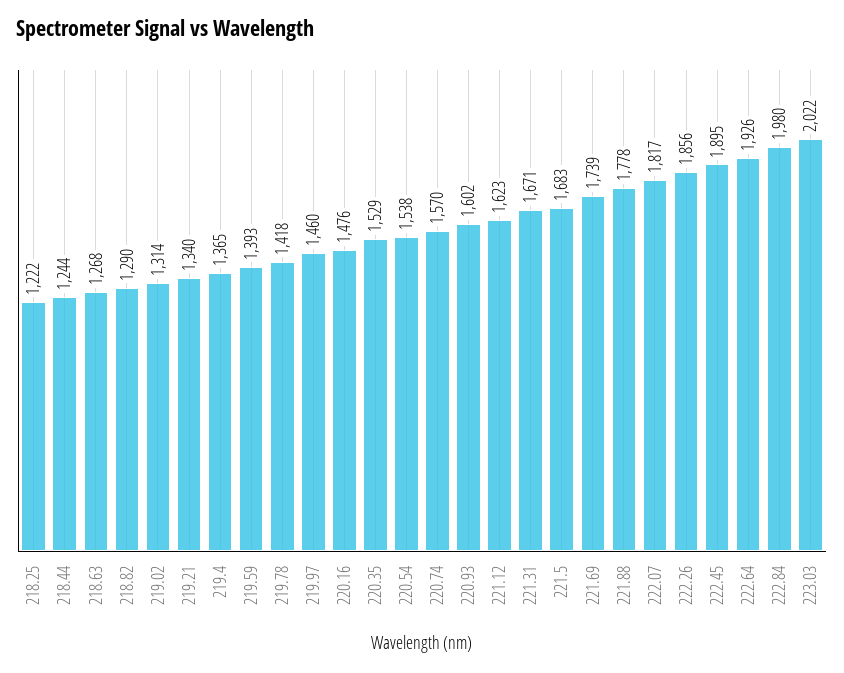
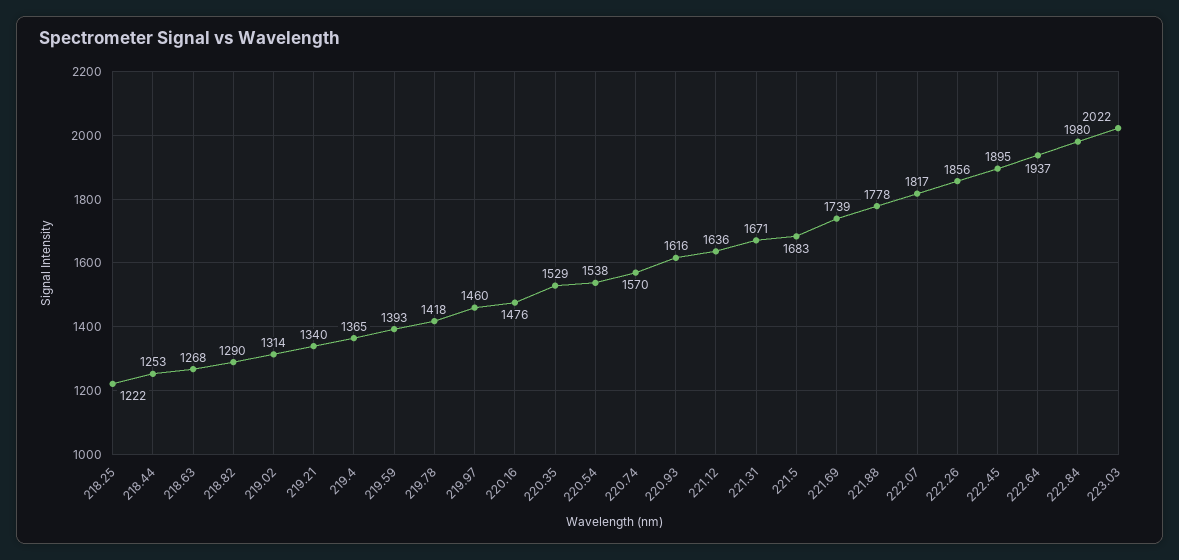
218.44: 1244 -> 1253
220.93: 1602 -> 1616
221.12: 1623 -> 1636
222.64: 1926 -> 1937

